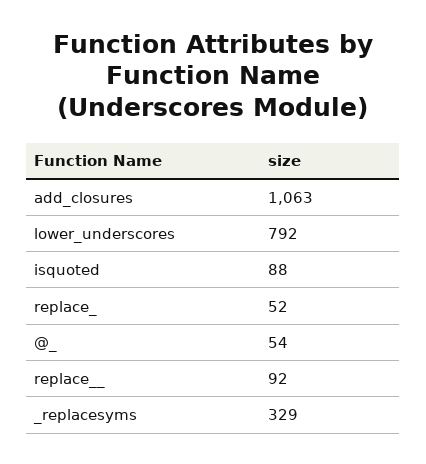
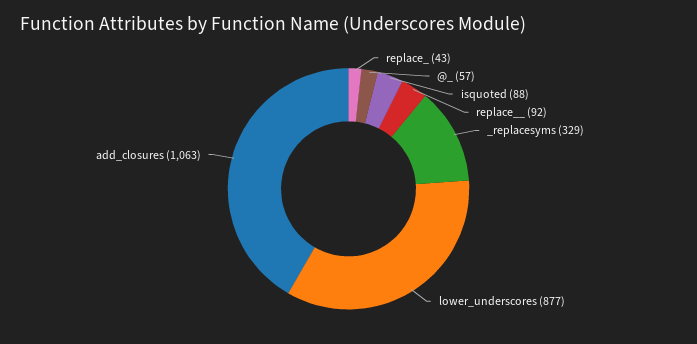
lower_underscores: 792 -> 877
replace_: 52 -> 43
@_: 54 -> 57

